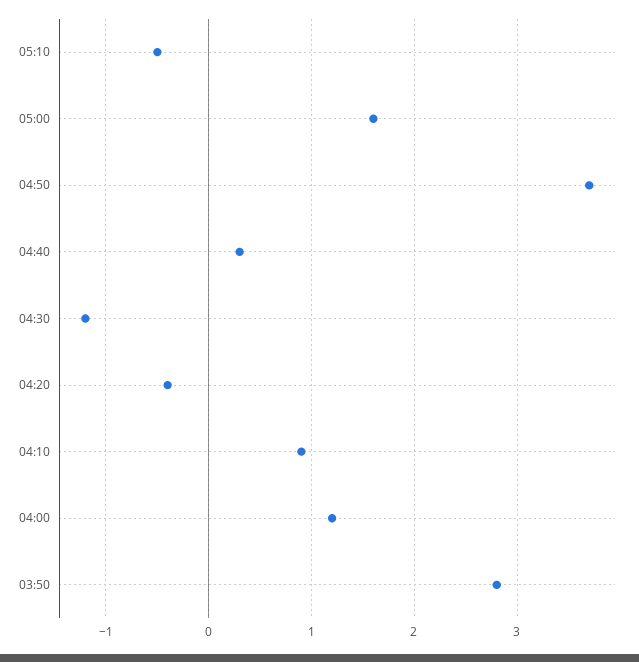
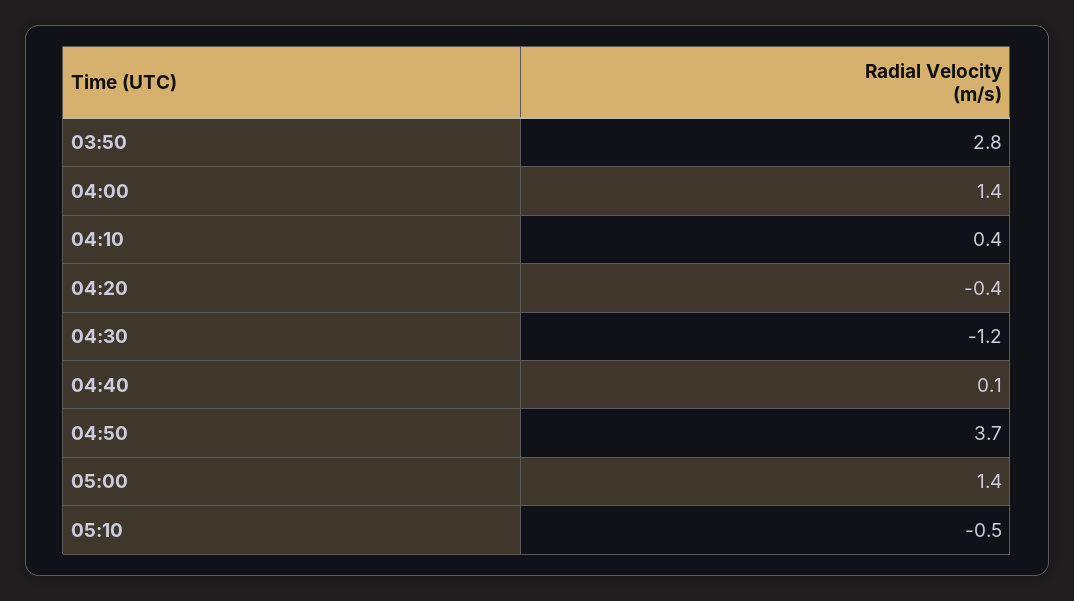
05:00: 1.6 -> 1.4
04:40: 0.3 -> 0.1
04:10: 0.9 -> 0.4
04:00: 1.2 -> 1.4

